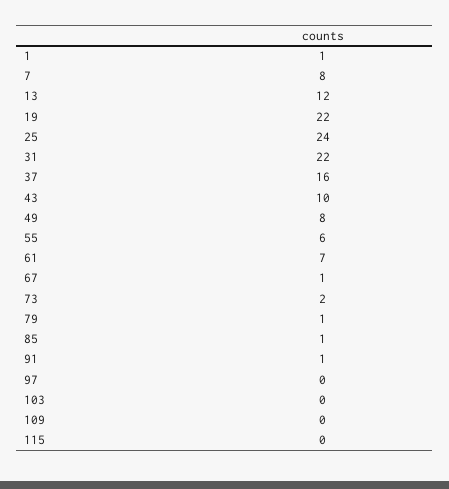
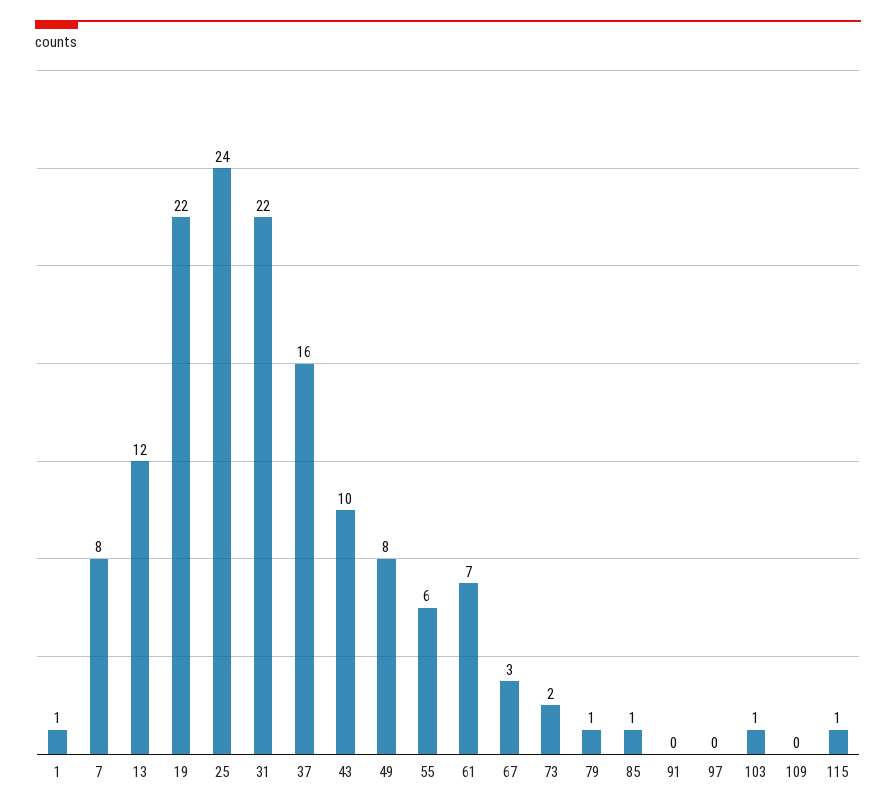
67: 1 -> 3
91: 1 -> 0
103: 0 -> 1
115: 0 -> 1

